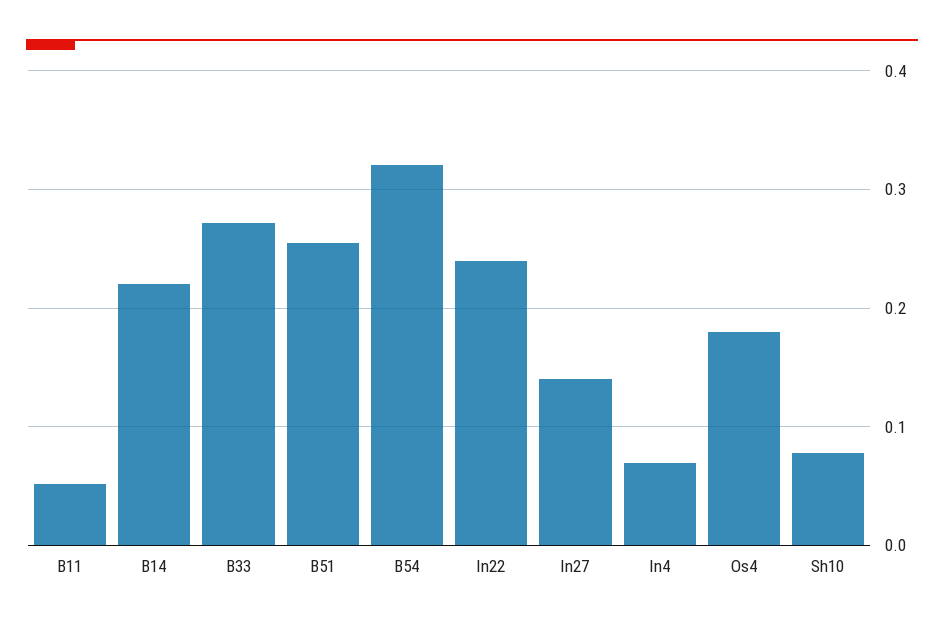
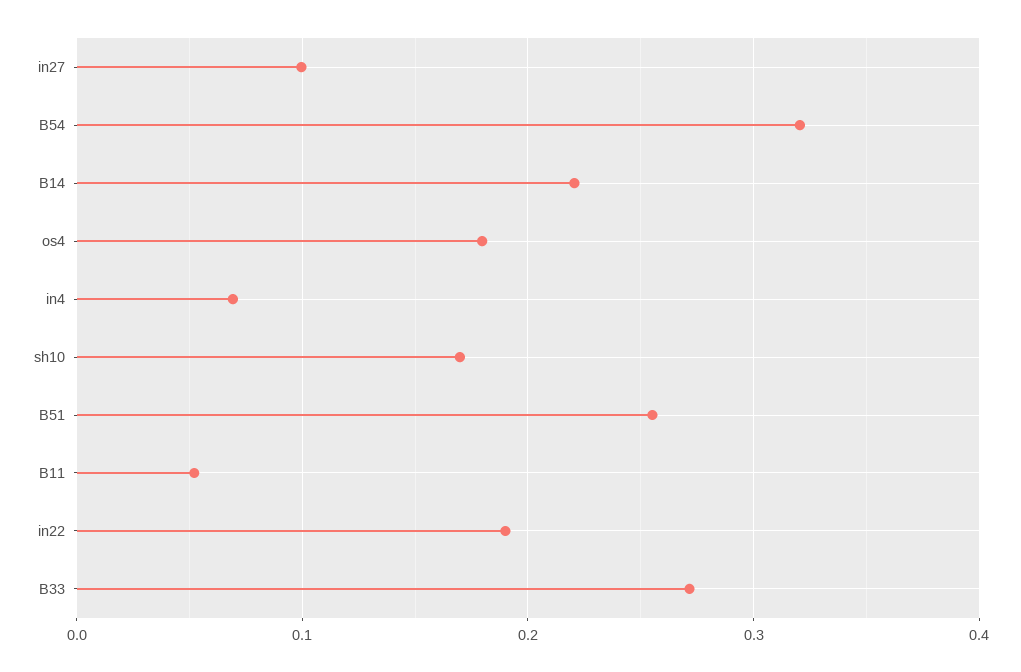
In22: 0.24 -> 0.19
In27: 0.14 -> 0.1
Sh10: 0.08 -> 0.17

